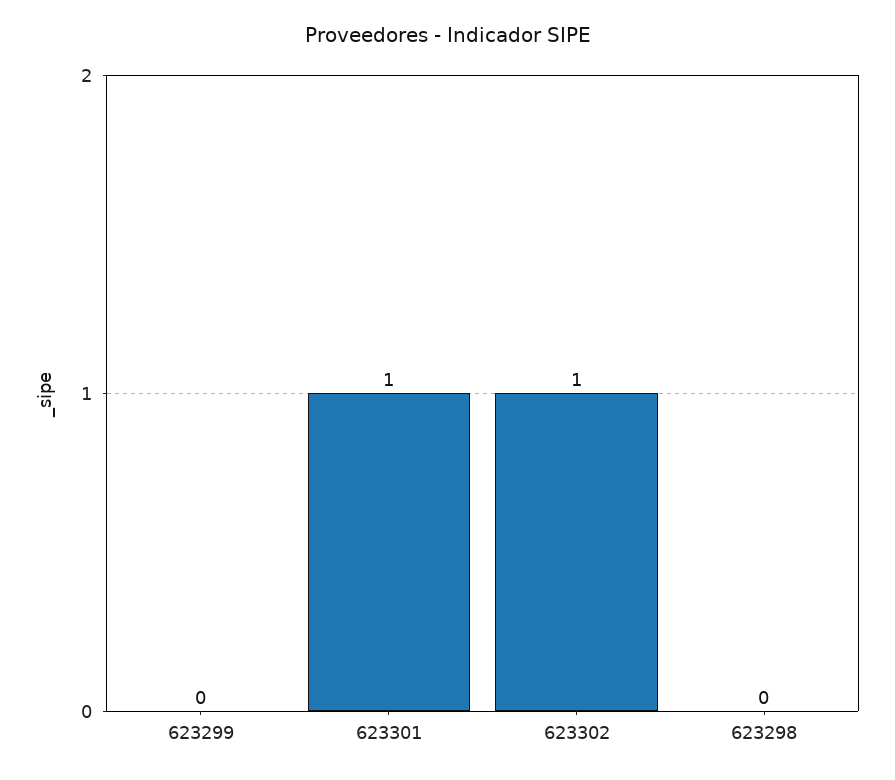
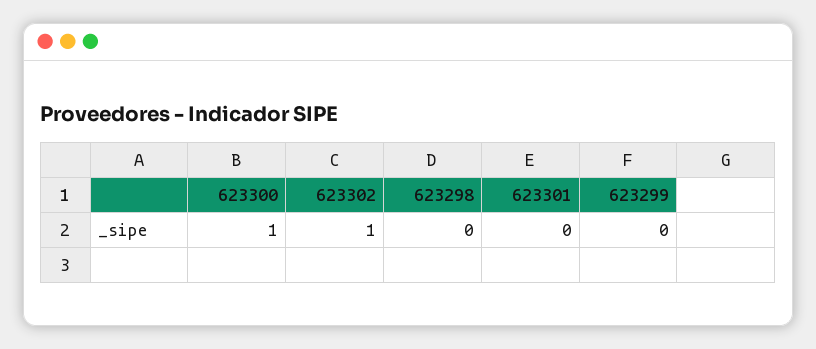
623301: 1 -> 0
623300: none -> 1

